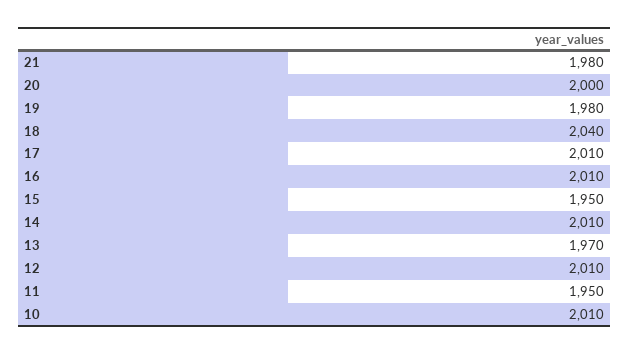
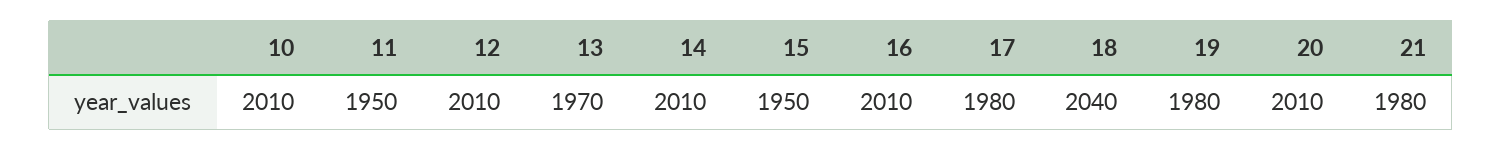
20: 2000 -> 2010
17: 2010 -> 1980

